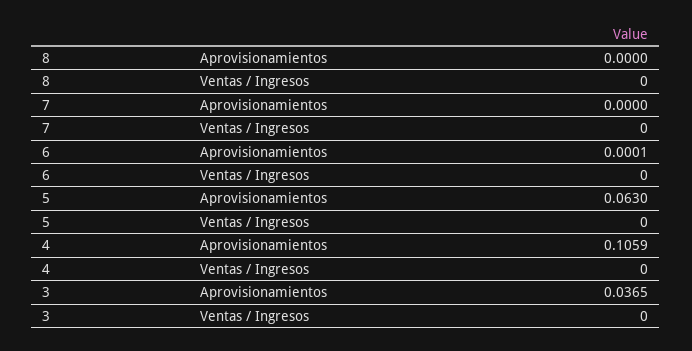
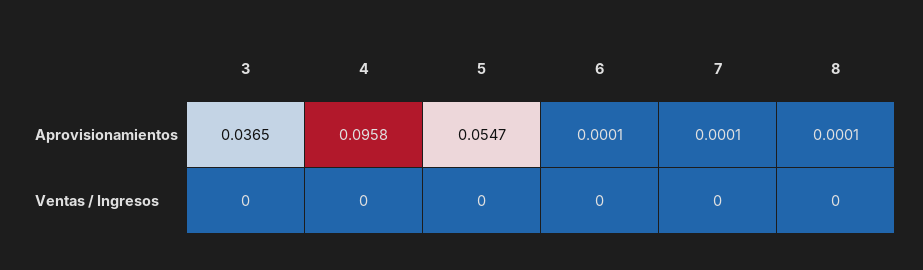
8, Aprovisionamientos: 0 -> 0.0001
7, Aprovisionamientos: 0 -> 0.0001
5, Aprovisionamientos: 0.063 -> 0.0547
4, Aprovisionamientos: 0.1059 -> 0.0958

